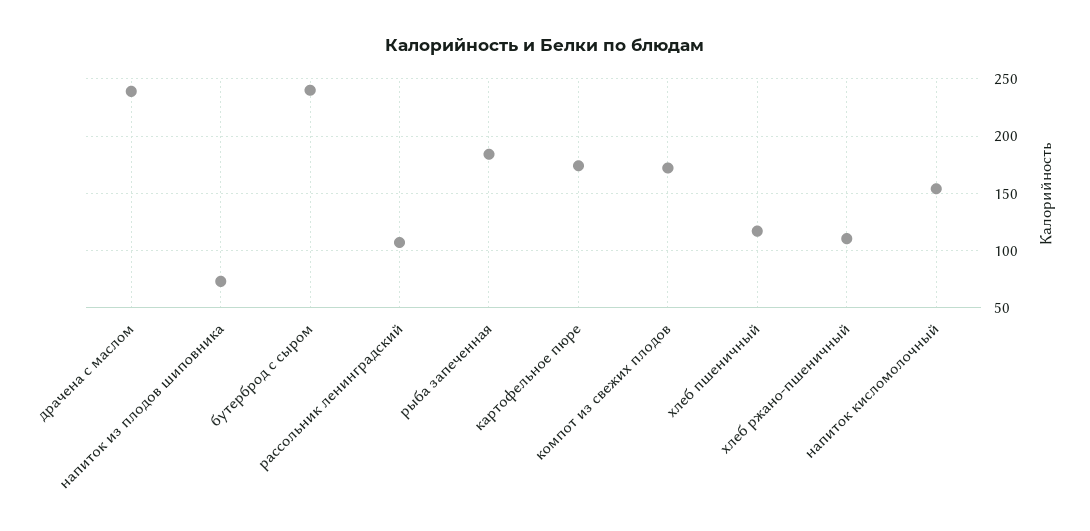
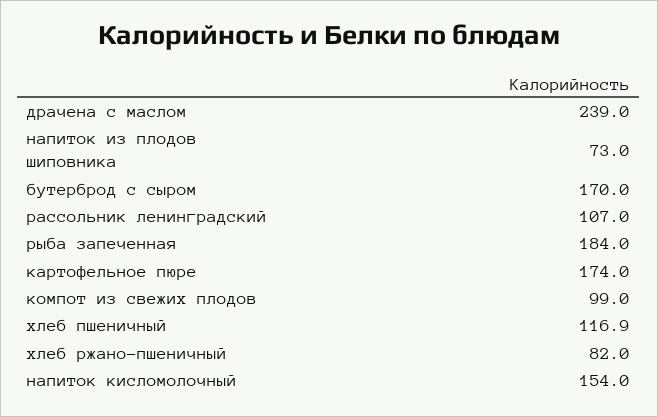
бутерброд с сыром: 240 -> 170
компот из свежих плодов: 170 -> 99
хлеб ржано-пшеничный: 110 -> 82

